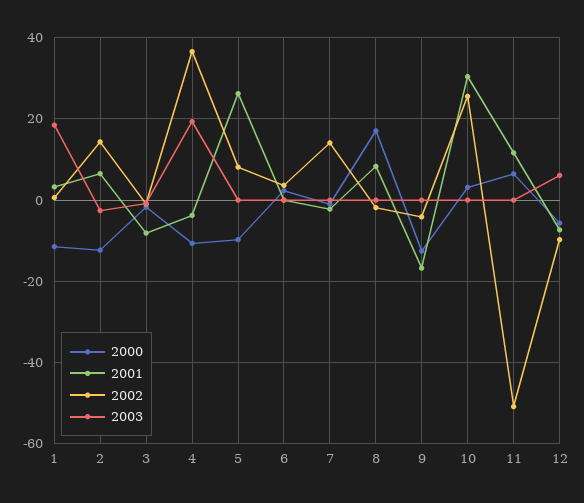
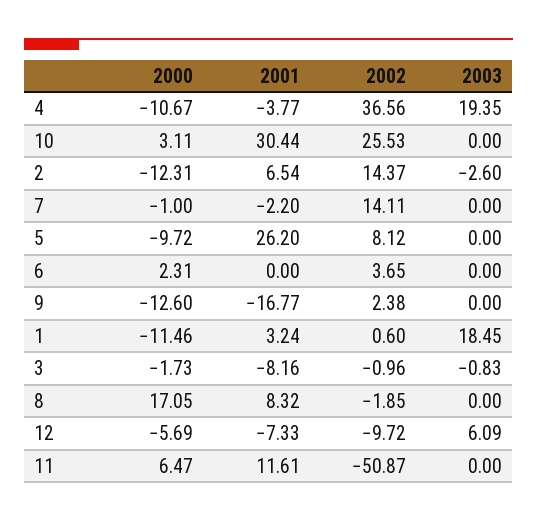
2002, 9: -4 -> 2.38

